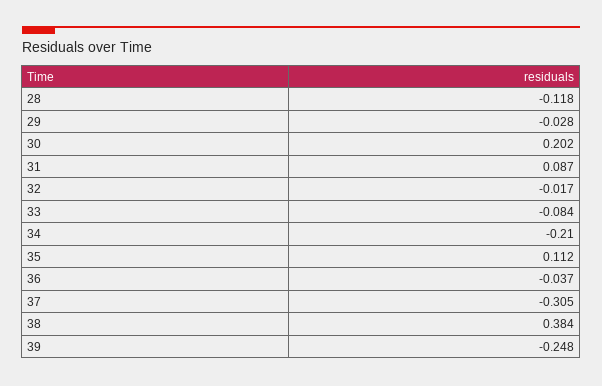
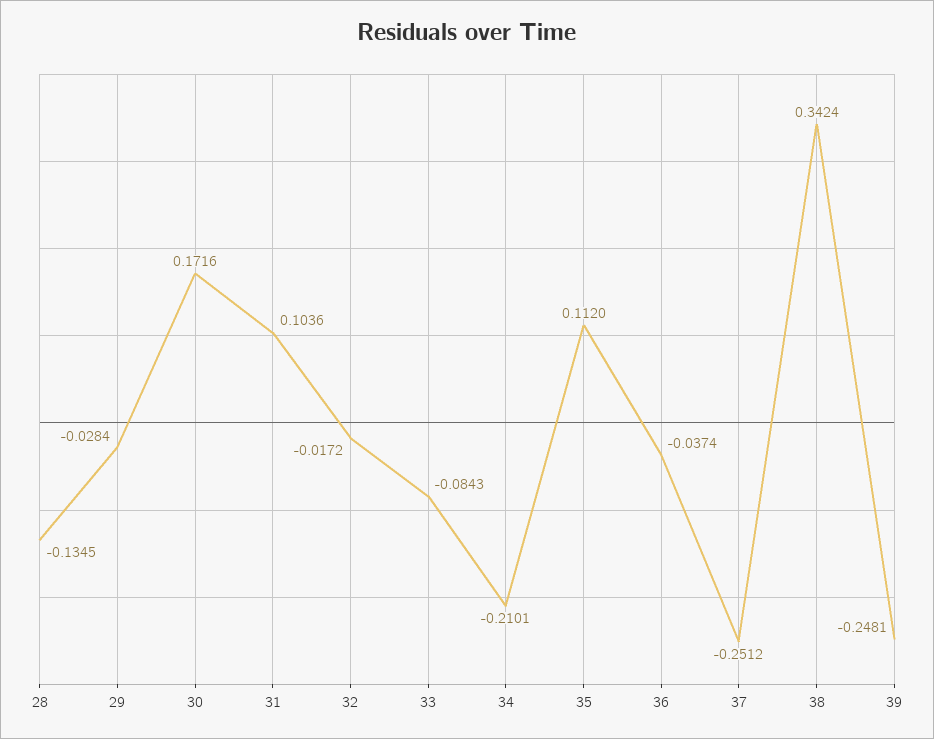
28: -0.118 -> -0.1345
30: 0.202 -> 0.1716
31: 0.087 -> 0.1036
37: -0.305 -> -0.2512
38: 0.384 -> 0.3424

